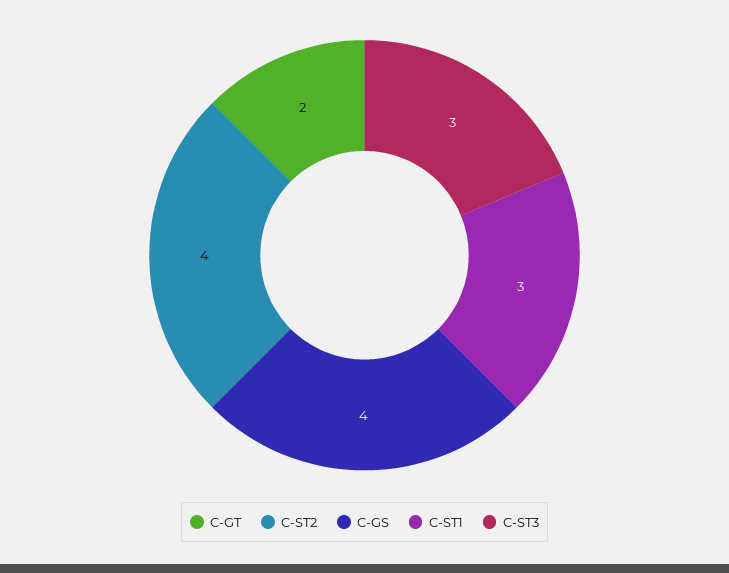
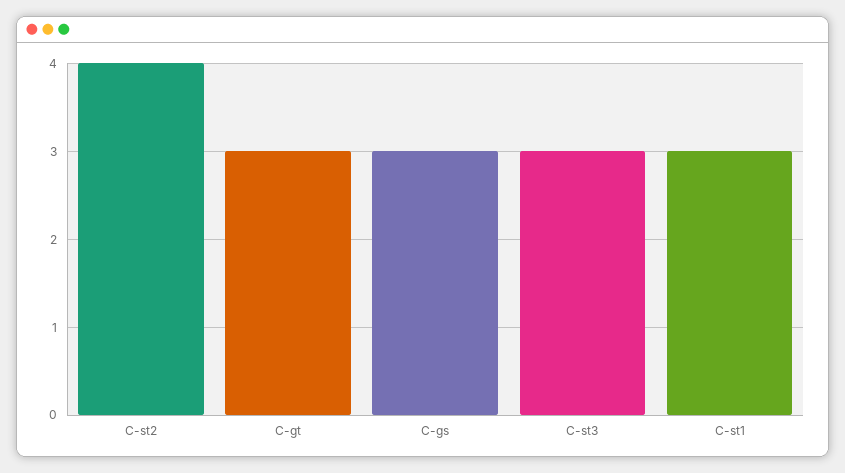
C-GT: 2 -> 3
C-GS: 4 -> 3

